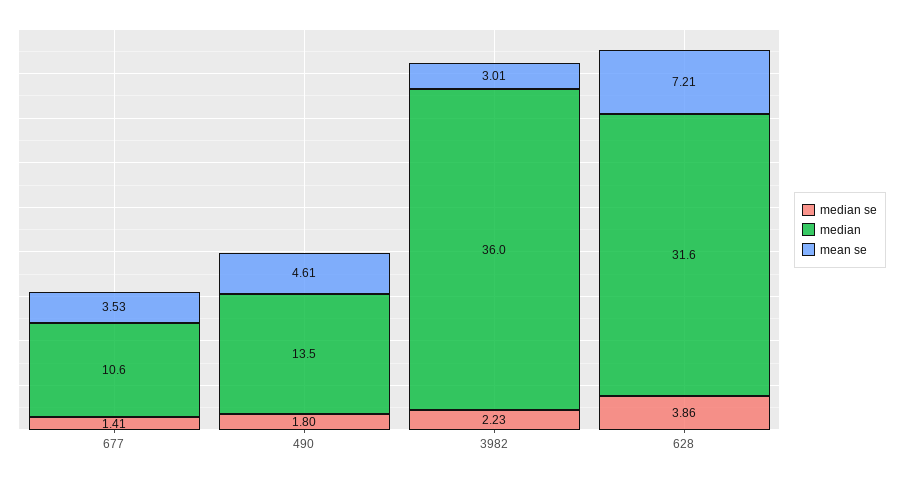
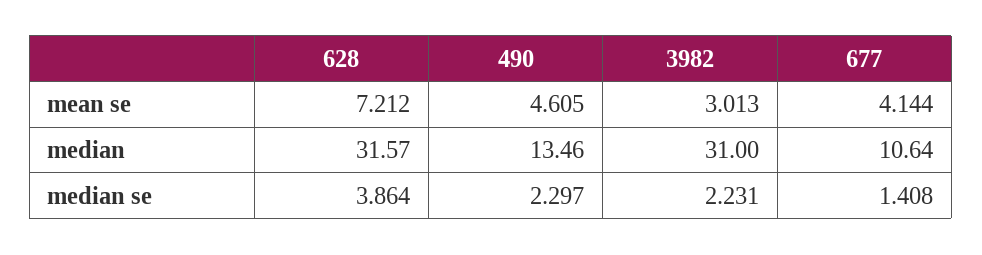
mean se, 677: 3.53 -> 4.144
median se, 490: 1.8 -> 2.297
median, 3982: 36 -> 31

